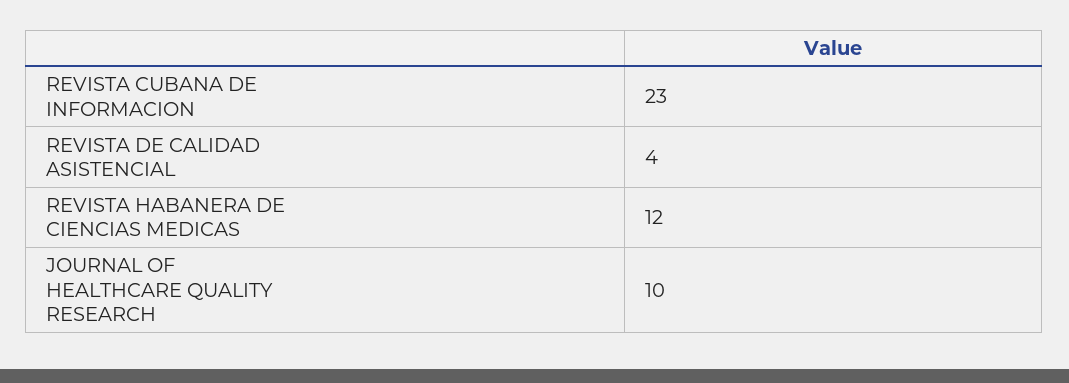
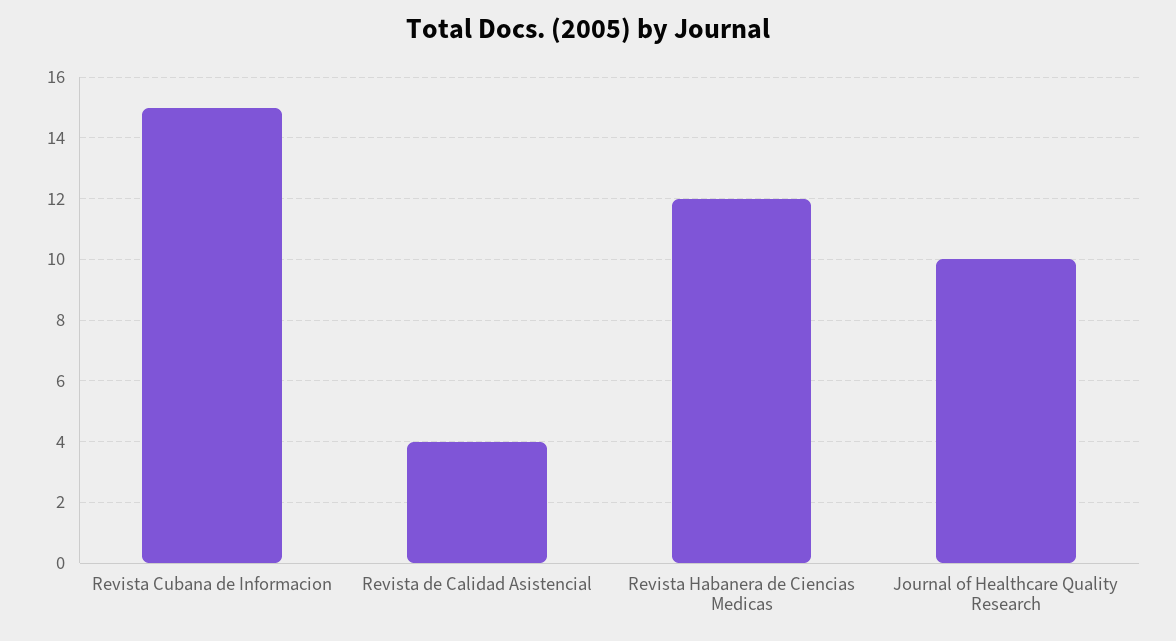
REVISTA CUBANA DE INFORMACION: 23 -> 15

